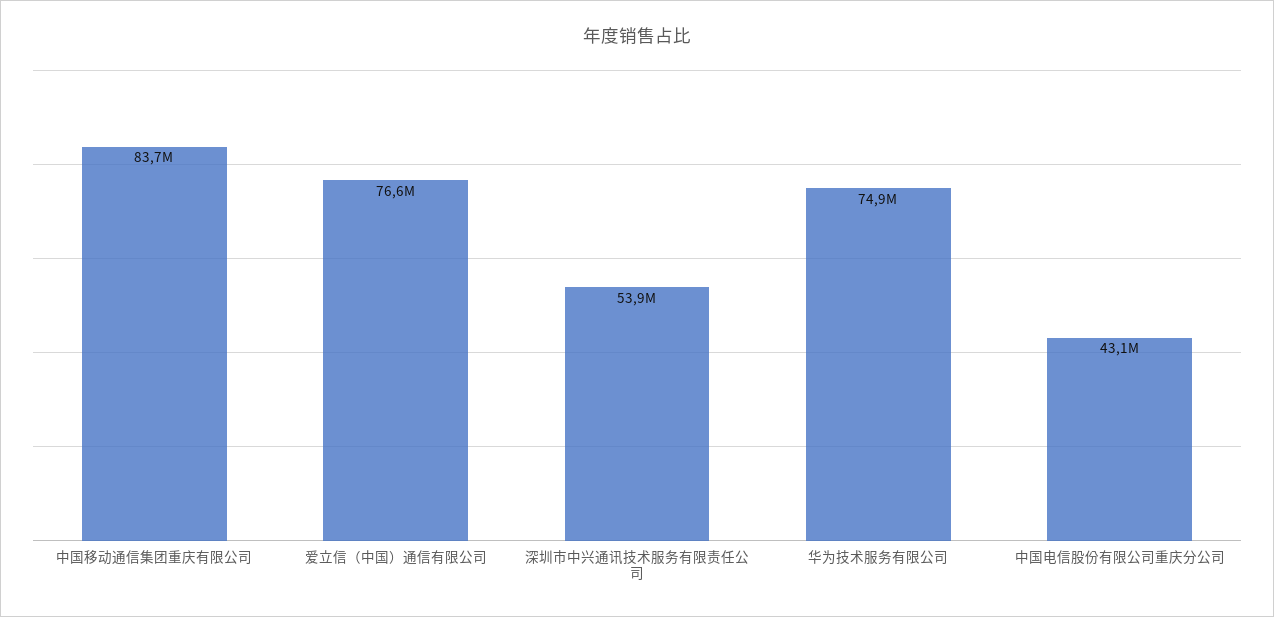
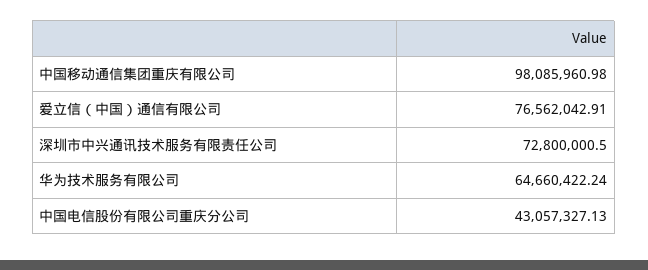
中国移动通信集团重庆有限公司: 83700000 -> 98085960.98
深圳市中兴通讯技术服务有限责任公司: 53900000 -> 72800000.5
华为技术服务有限公司: 74900000 -> 64660422.24

